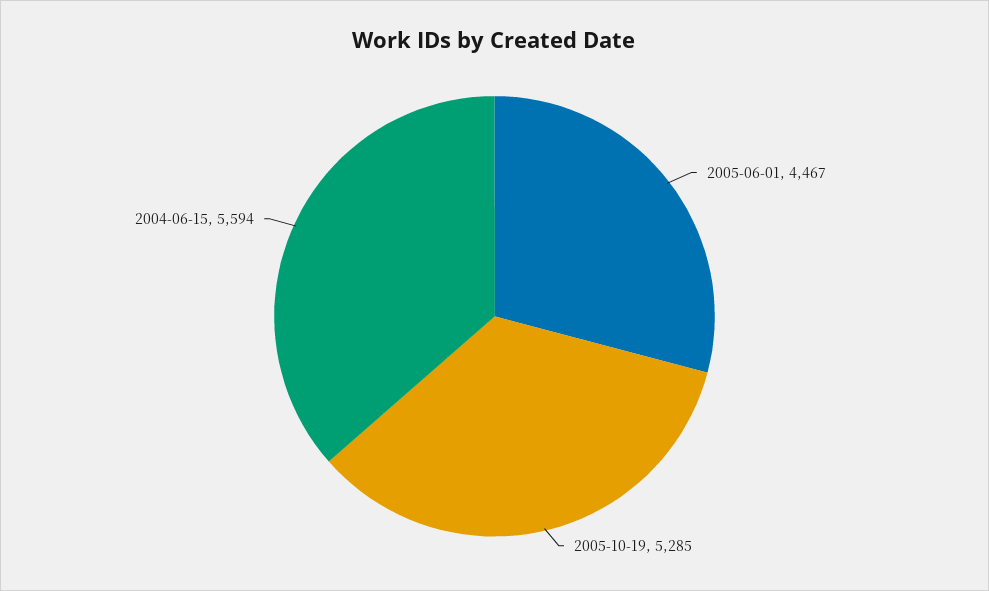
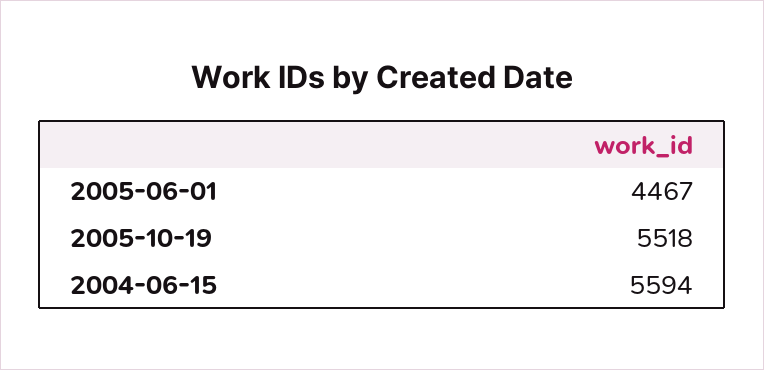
2005-10-19: 5285 -> 5518

